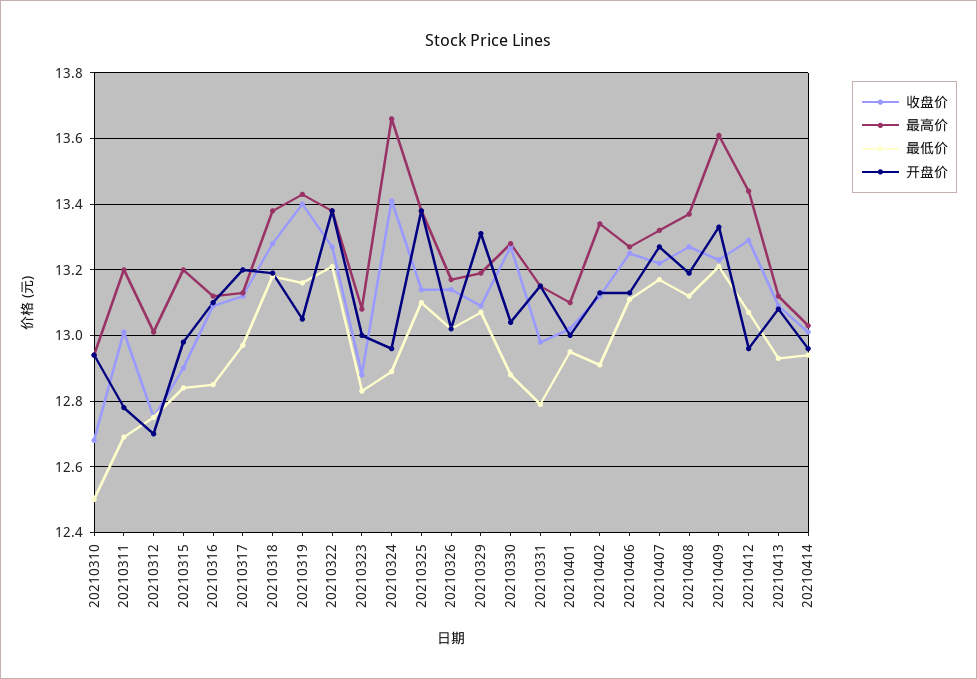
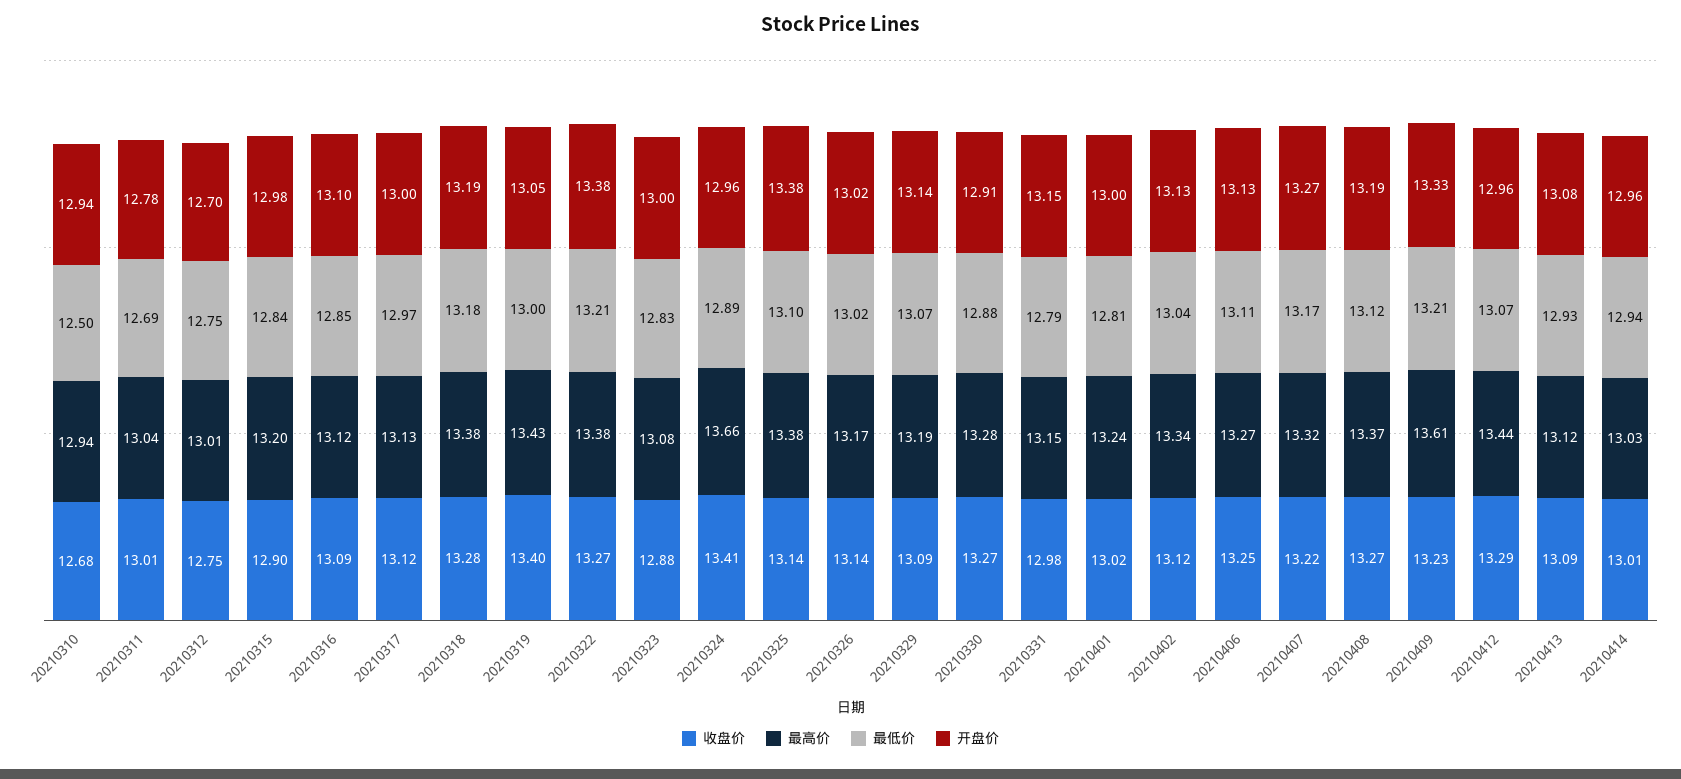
最高价, 20210311: 13.2 -> 13.04
开盘价, 20210317: 13.2 -> 13
最低价, 20210319: 13.15 -> 13
开盘价, 20210329: 13.3 -> 13.14
开盘价, 20210330: 13.05 -> 12.91
最高价, 20210401: 13.1 -> 13.24
最低价, 20210401: 12.95 -> 12.81
最低价, 20210402: 12.9 -> 13.04

